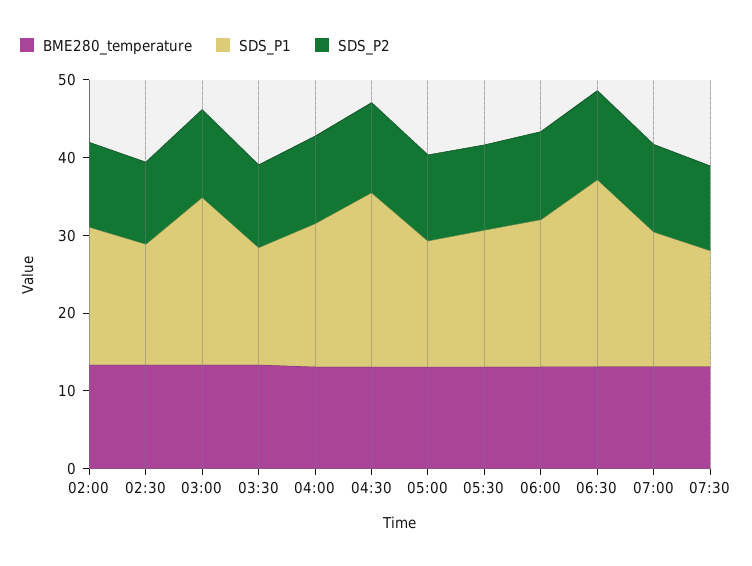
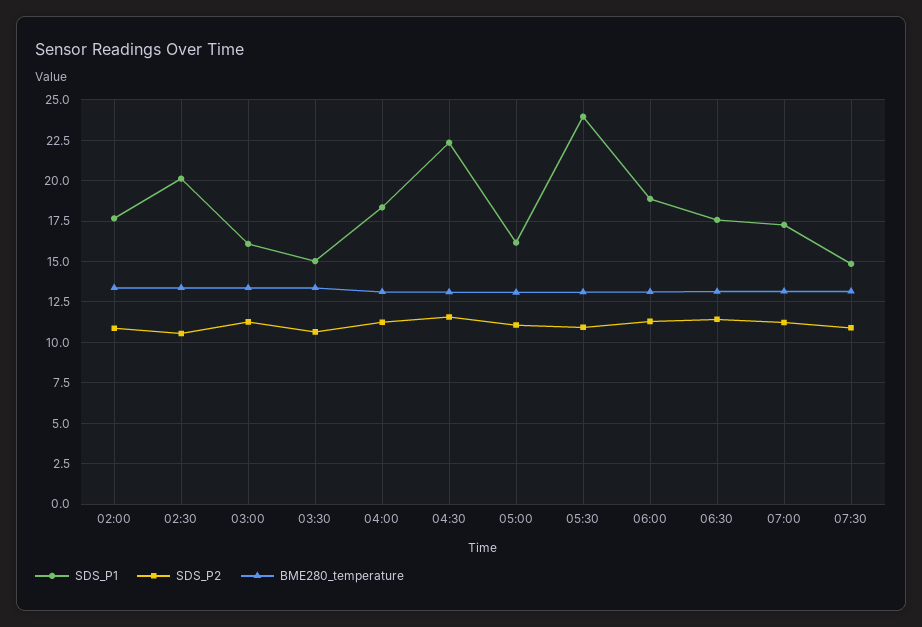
SDS_P1, 02:30: 16 -> 20
SDS_P1, 03:00: 22 -> 16
SDS_P1, 05:30: 18 -> 24
SDS_P1, 06:30: 24 -> 17.5

